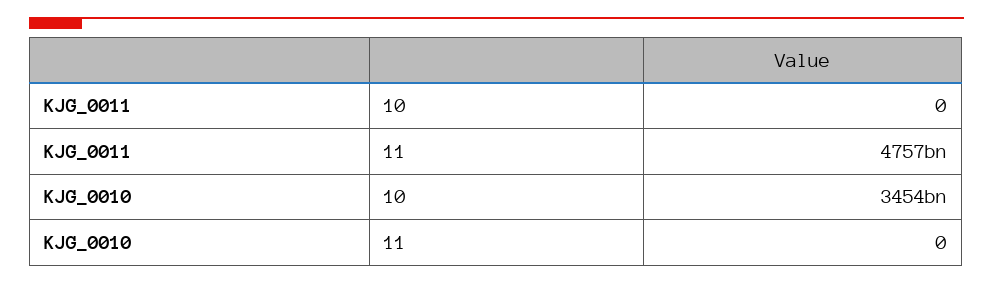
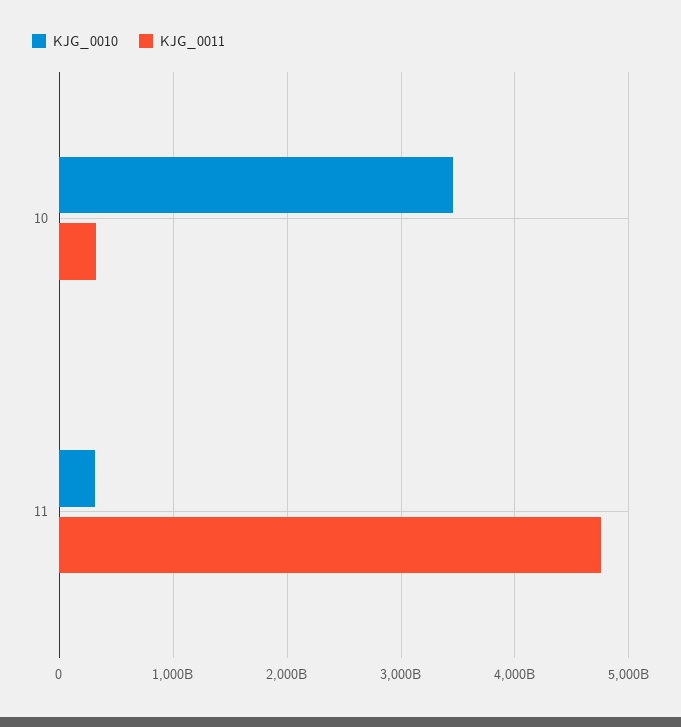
KJG_0011, 10: 0 -> 300000000000
KJG_0010, 11: 0 -> 300000000000

